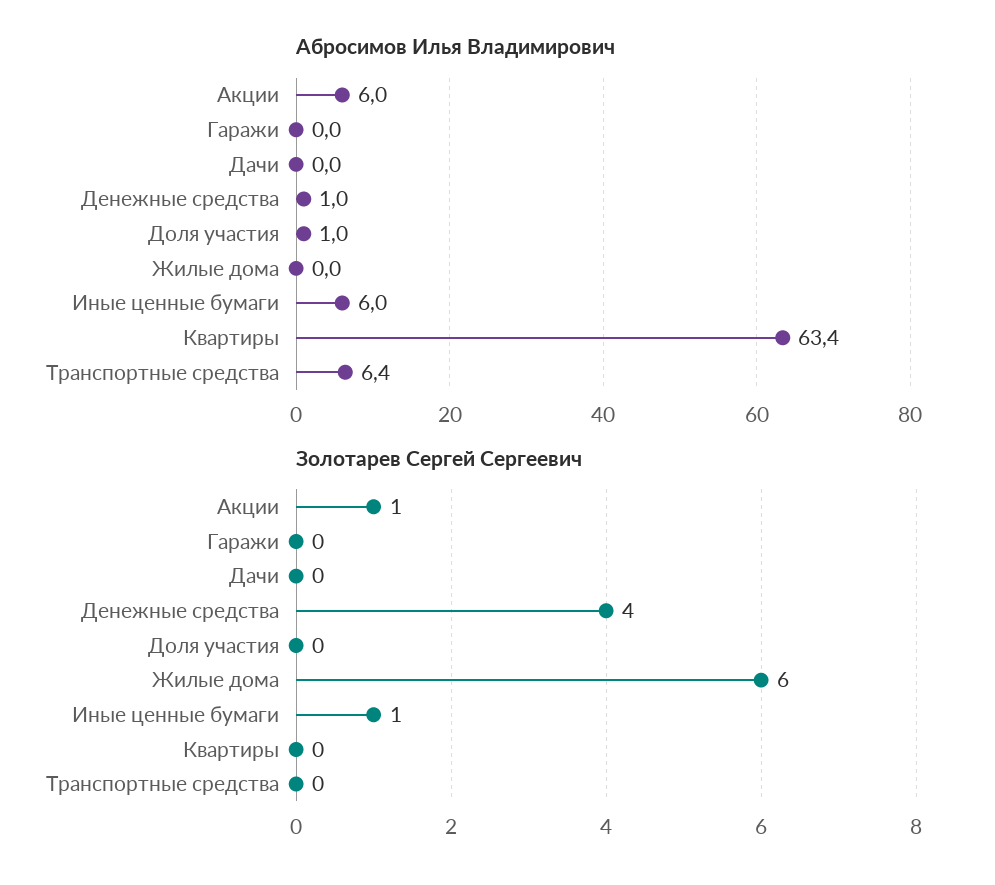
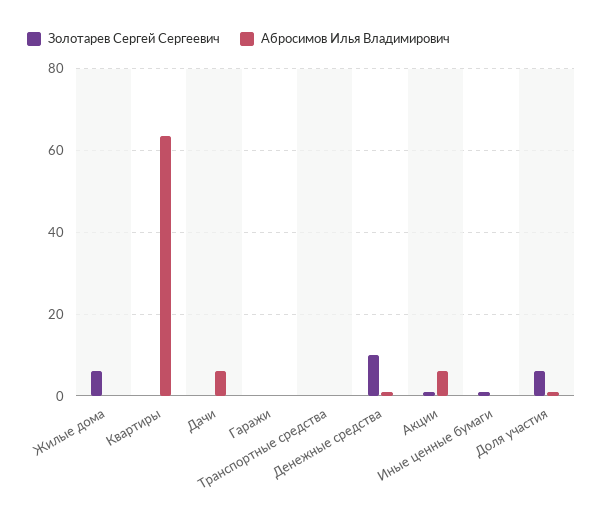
Абросимов Илья Владимирович, Дачи: 0 -> 6
Абросимов Илья Владимирович, Иные ценные бумаги: 6 -> 0
Абросимов Илья Владимирович, Транспортные средства: 6.4 -> 0
Золотарев Сергей Сергеевич, Денежные средства: 4 -> 10
Золотарев Сергей Сергеевич, Доля участия: 0 -> 6

